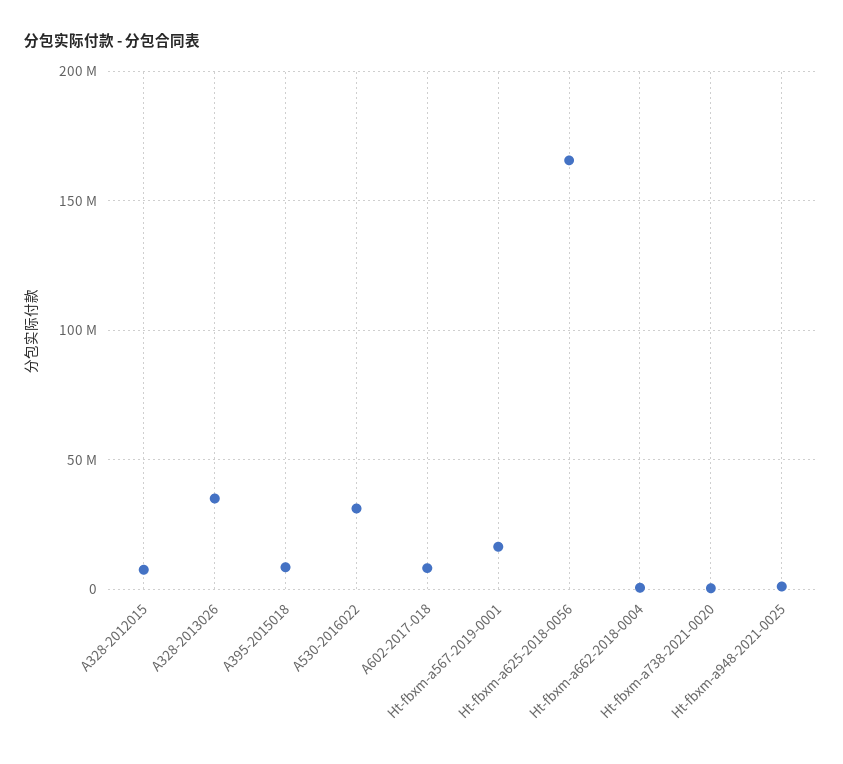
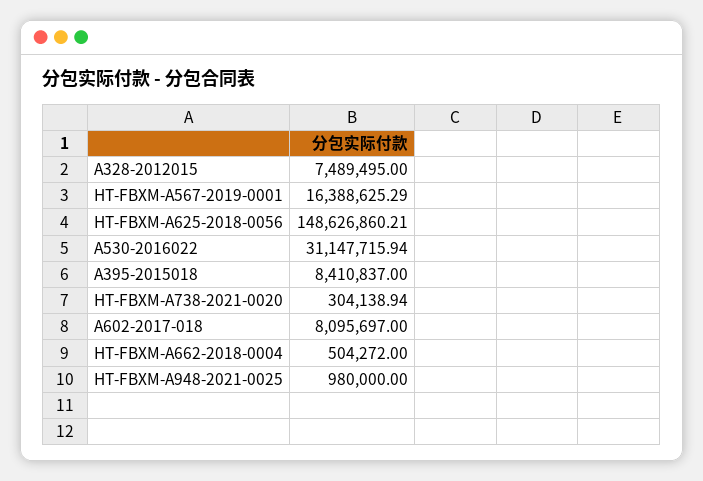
A328-2013026: 35000000 -> none
Ht-fbxm-a625-2018-0056: 165000000 -> 148626860.21

